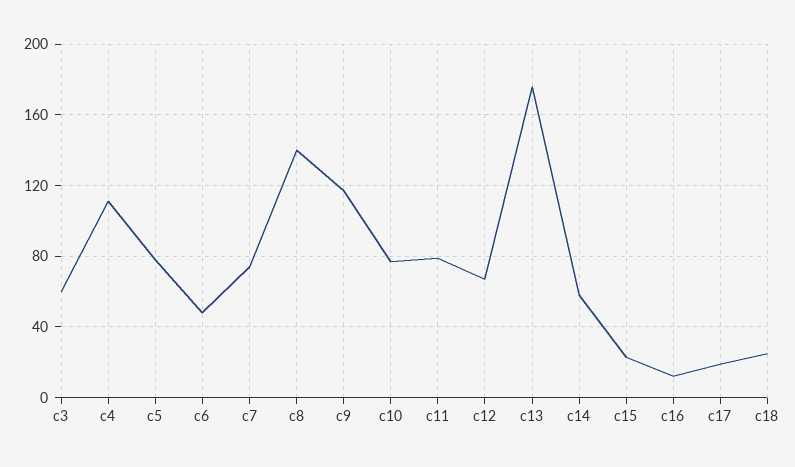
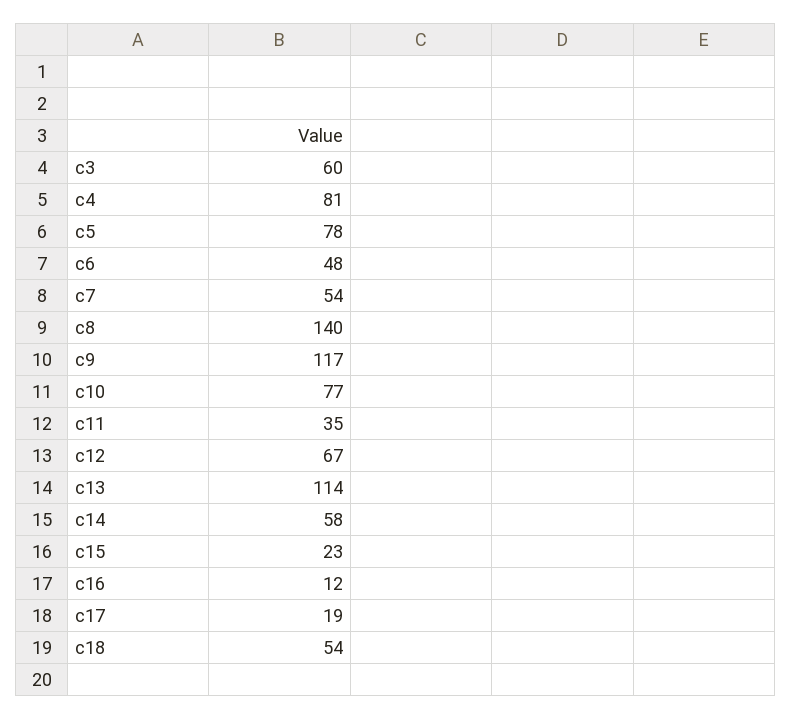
c4: 110 -> 81
c7: 75 -> 54
c11: 80 -> 35
c13: 175 -> 114
c18: 25 -> 54

